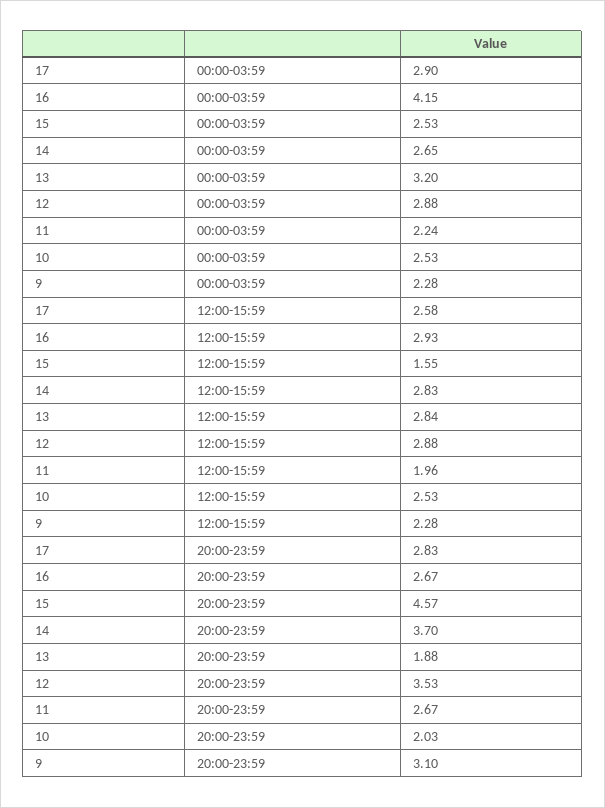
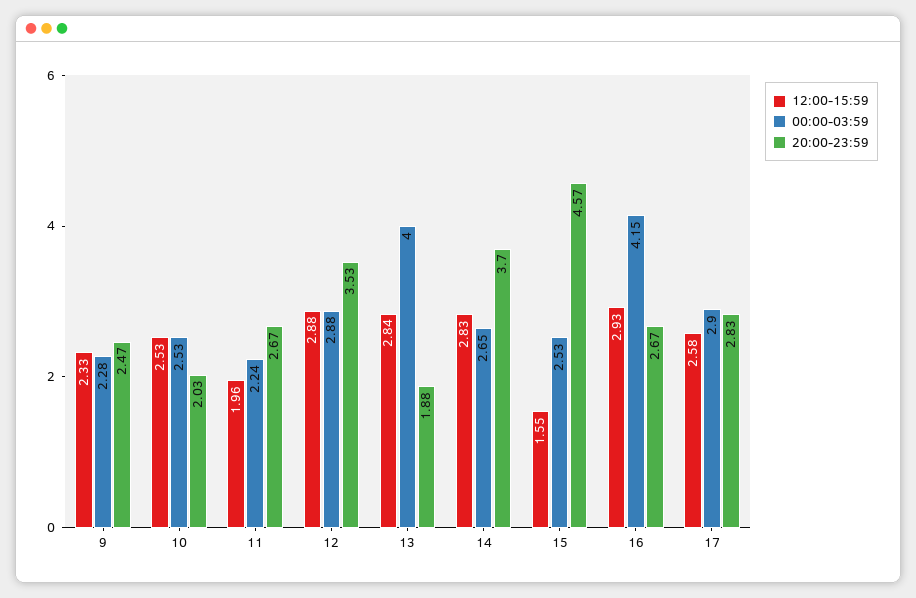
00:00-03:59, 13: 3.2 -> 4
12:00-15:59, 9: 2.28 -> 2.33
20:00-23:59, 9: 3.1 -> 2.47

